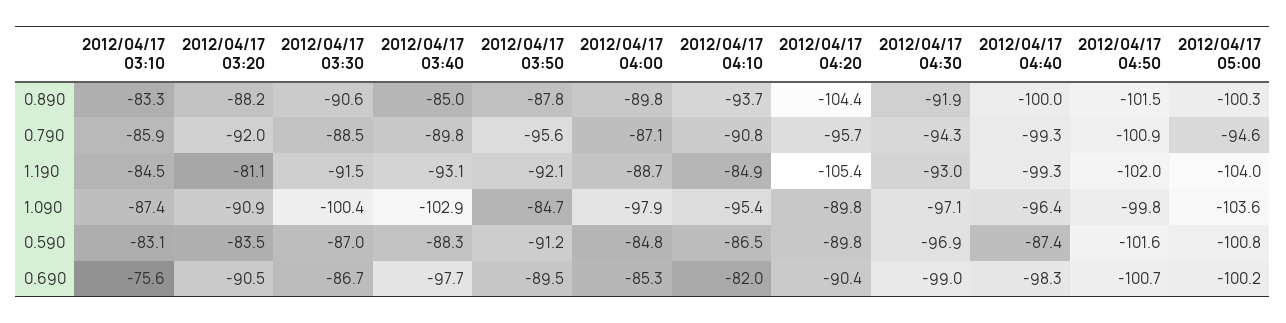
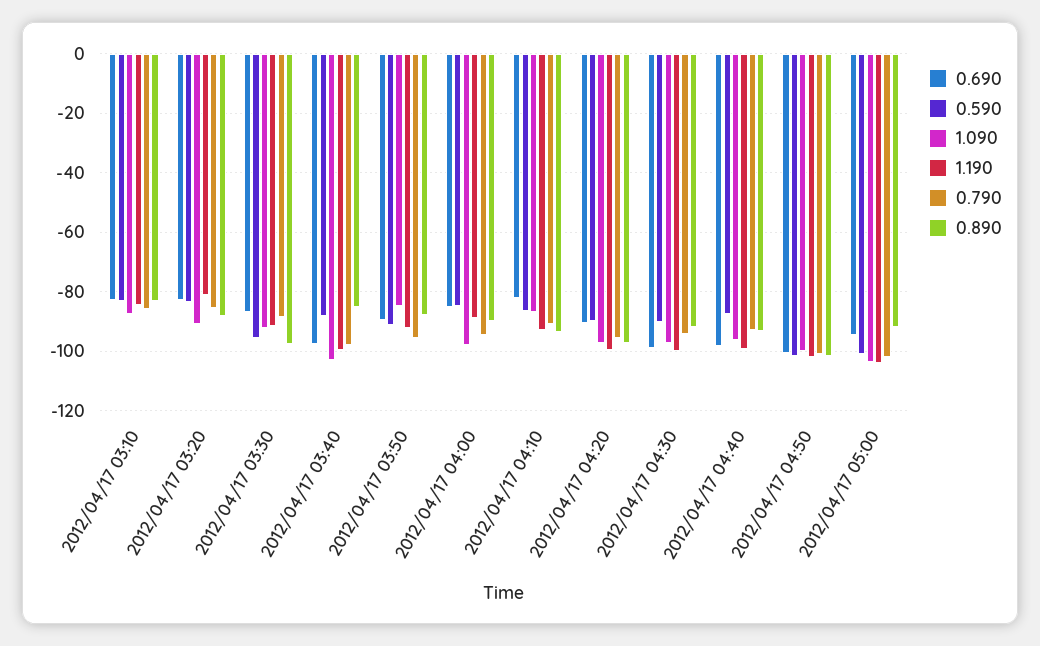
0.890, 2012/04/17 03:30: -90.6 -> -97.5
0.890, 2012/04/17 04:20: -104.4 -> -97.5
0.890, 2012/04/17 04:40: -100 -> -92.5
0.890, 2012/04/17 05:00: -100.3 -> -92.5
0.790, 2012/04/17 03:20: -92 -> -85
0.790, 2012/04/17 03:40: -89.8 -> -97.5
0.790, 2012/04/17 04:00: -87.1 -> -95
0.790, 2012/04/17 04:40: -99.3 -> -92.5
0.790, 2012/04/17 05:00: -94.6 -> -102.5
1.190, 2012/04/17 03:40: -93.1 -> -100
1.190, 2012/04/17 04:10: -84.9 -> -92.5
1.190, 2012/04/17 04:20: -105.4 -> -100
1.190, 2012/04/17 04:30: -93 -> -100
1.090, 2012/04/17 03:30: -100.4 -> -92.5
1.090, 2012/04/17 04:10: -95.4 -> -87.5
1.090, 2012/04/17 04:20: -89.8 -> -97.5
0.590, 2012/04/17 03:30: -87 -> -95
0.590, 2012/04/17 04:30: -96.9 -> -90
0.690, 2012/04/17 03:10: -75.6 -> -82.5
0.690, 2012/04/17 03:20: -90.5 -> -82.5
0.690, 2012/04/17 05:00: -100.2 -> -95

